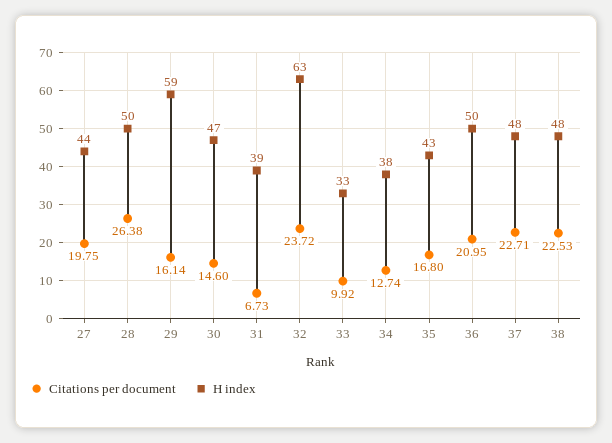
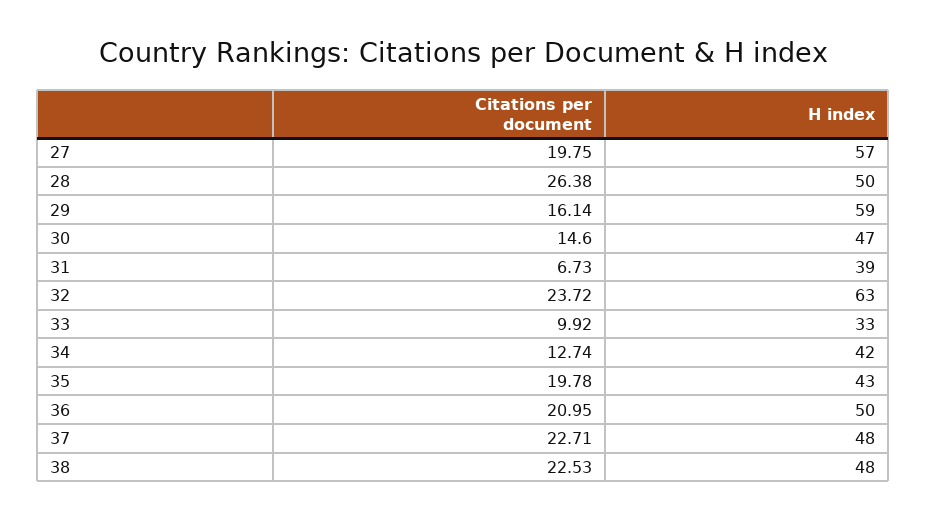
H index, 27: 44 -> 57
H index, 34: 38 -> 42
Citations per document, 35: 16.8 -> 19.78

